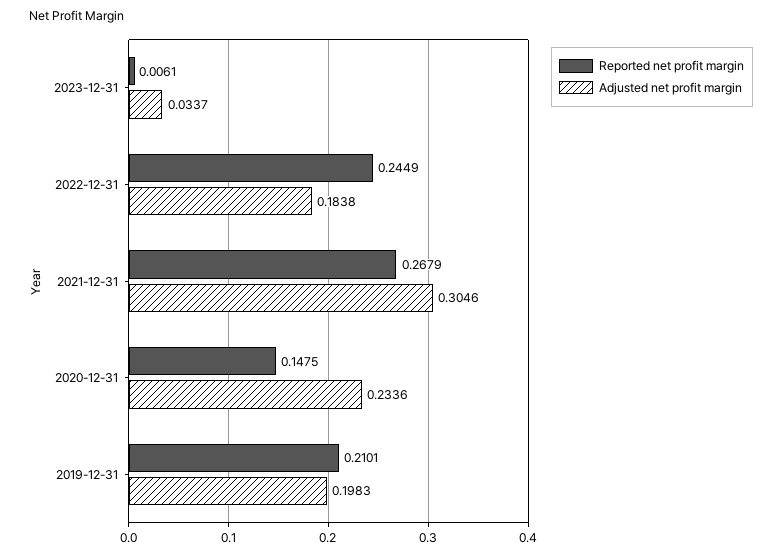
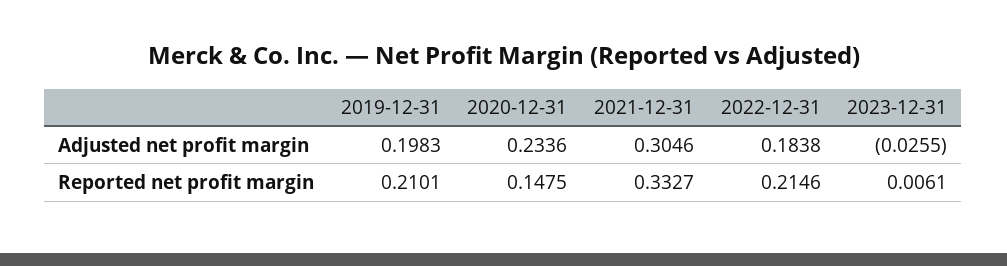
Adjusted net profit margin, 2023-12-31: 0.0337 -> -0.0255
Reported net profit margin, 2022-12-31: 0.2449 -> 0.2146
Reported net profit margin, 2021-12-31: 0.2679 -> 0.3327

